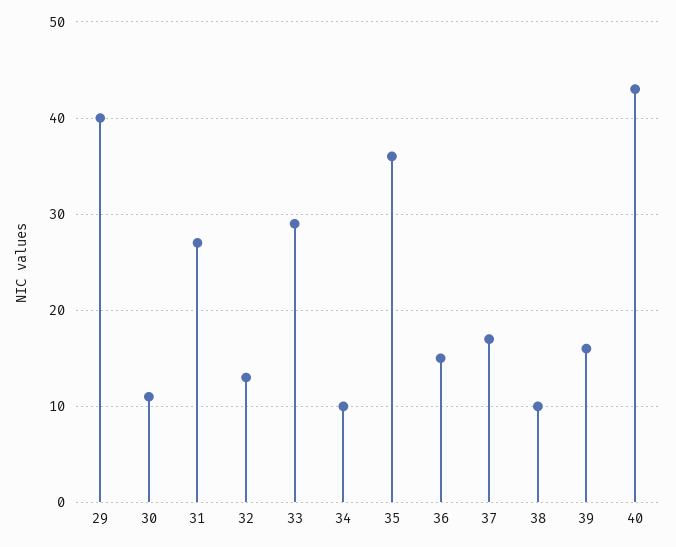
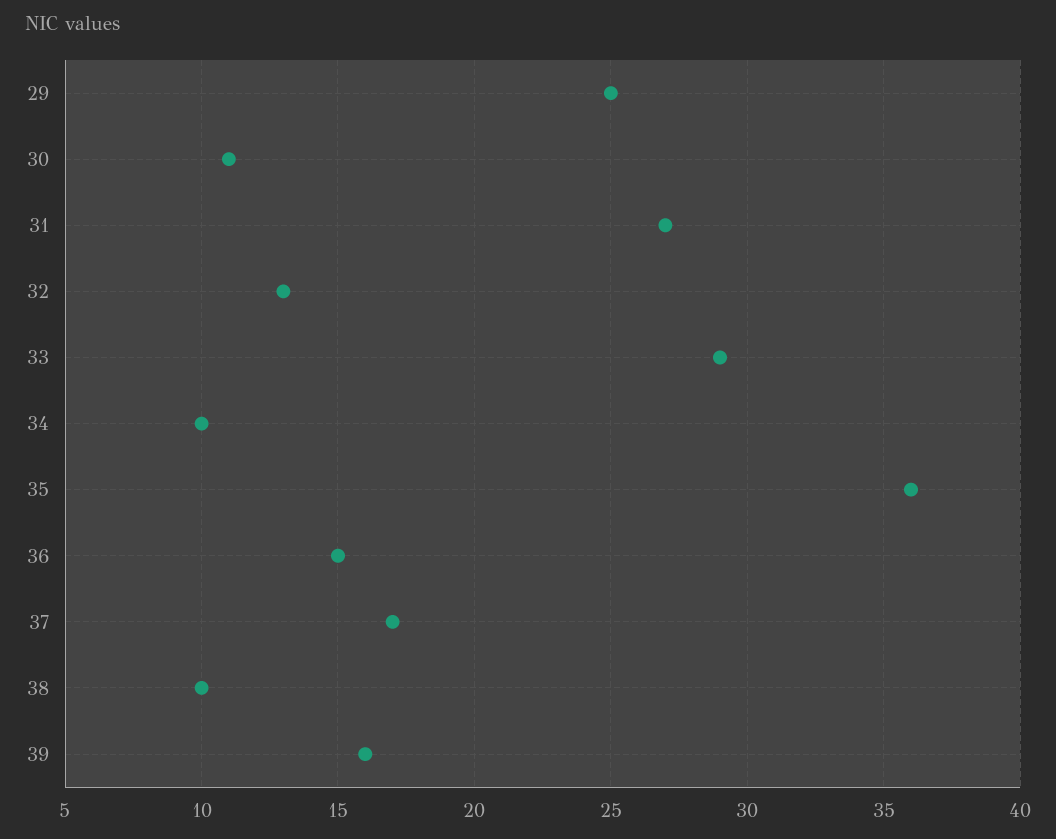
29: 40 -> 25
40: 43 -> none

